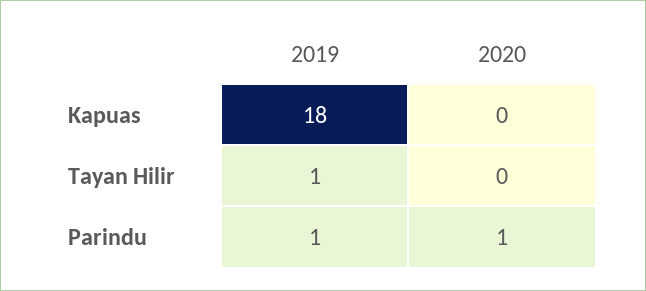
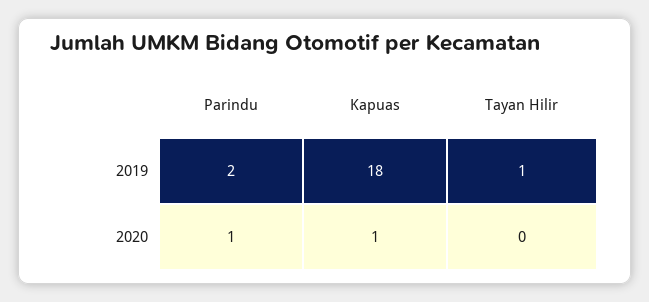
2020, Kapuas: 0 -> 1
2019, Parindu: 1 -> 2

